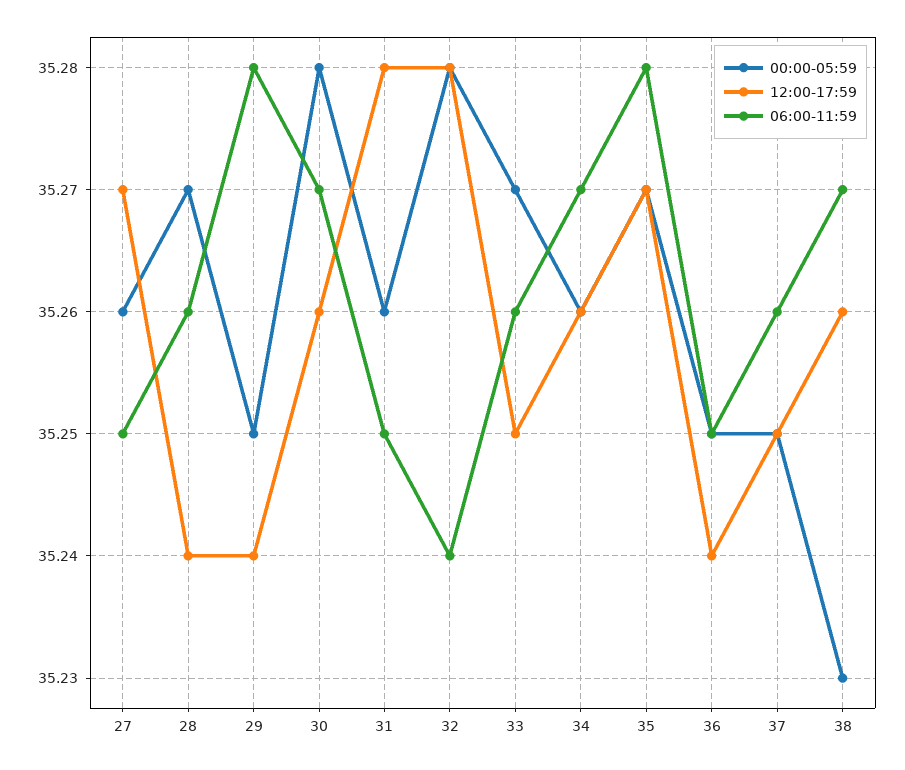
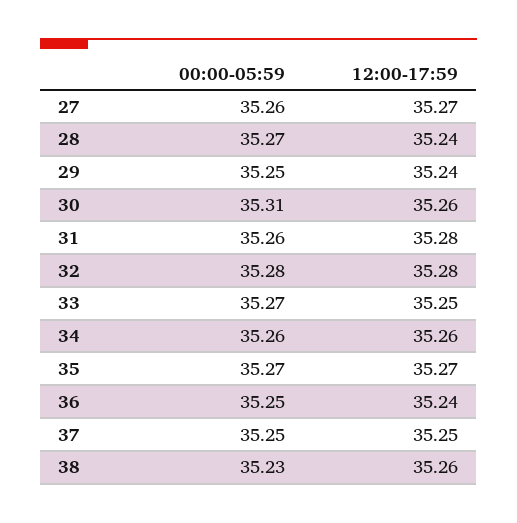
06:00-11:59, 27: 35.25 -> none
06:00-11:59, 28: 35.26 -> none
06:00-11:59, 29: 35.28 -> none
00:00-05:59, 30: 35.28 -> 35.31
06:00-11:59, 30: 35.27 -> none
06:00-11:59, 31: 35.25 -> none
06:00-11:59, 32: 35.24 -> none
06:00-11:59, 33: 35.26 -> none
06:00-11:59, 34: 35.27 -> none
06:00-11:59, 35: 35.28 -> none
06:00-11:59, 36: 35.25 -> none
06:00-11:59, 37: 35.26 -> none
06:00-11:59, 38: 35.27 -> none

